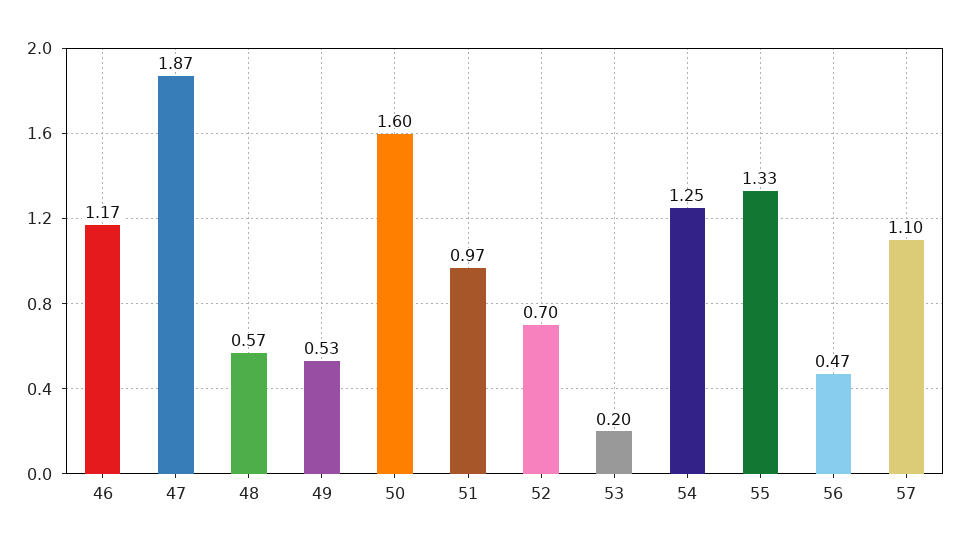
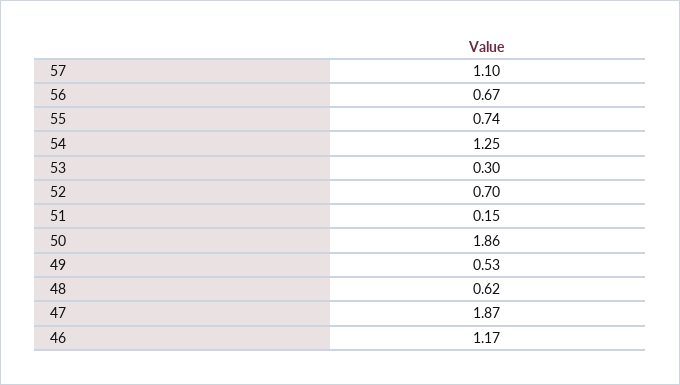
48: 0.57 -> 0.62
50: 1.6 -> 1.86
51: 0.97 -> 0.15
53: 0.2 -> 0.3
55: 1.33 -> 0.74
56: 0.47 -> 0.67

